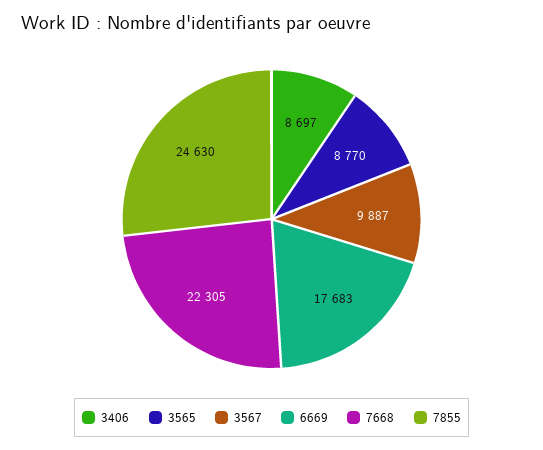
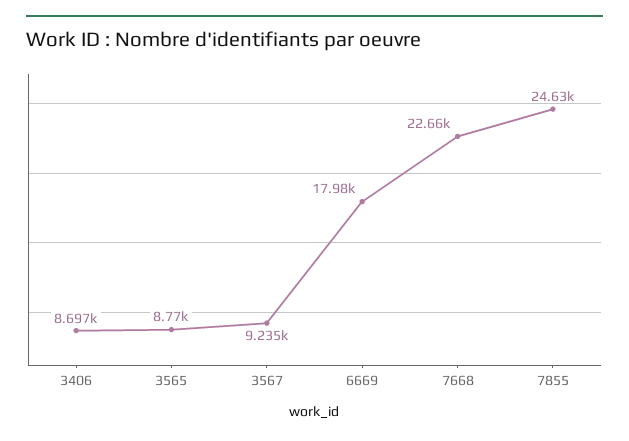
3567: 9887 -> 9235
6669: 17683 -> 17980
7668: 22305 -> 22660

